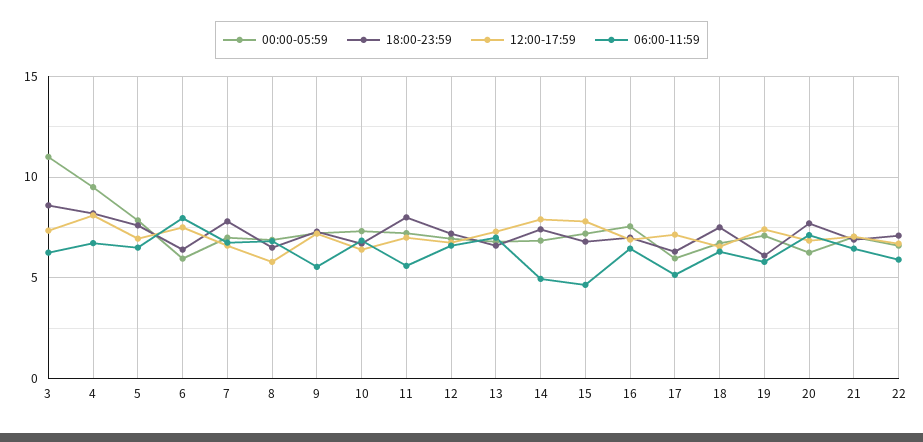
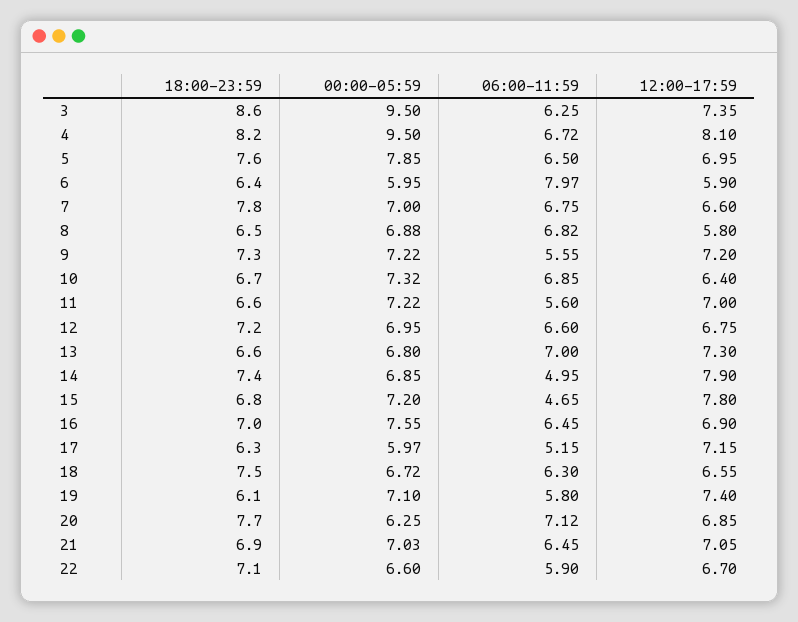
00:00-05:59, 3: 11 -> 9.5
12:00-17:59, 6: 7.5 -> 5.9
18:00-23:59, 11: 8 -> 6.6

